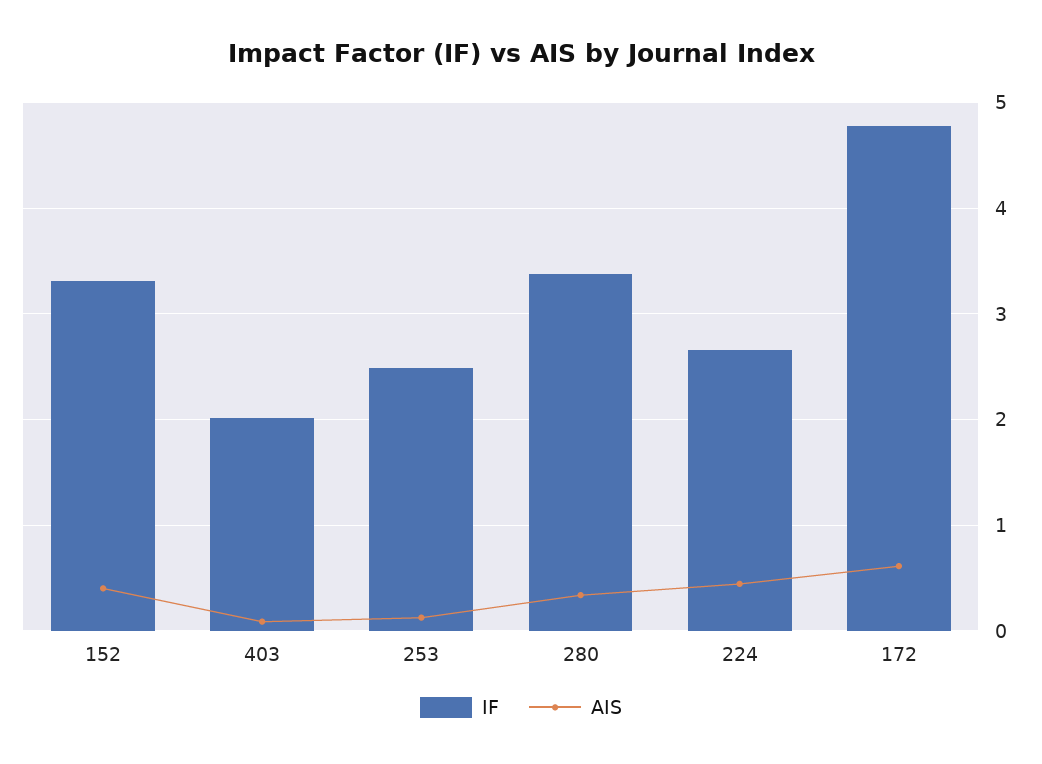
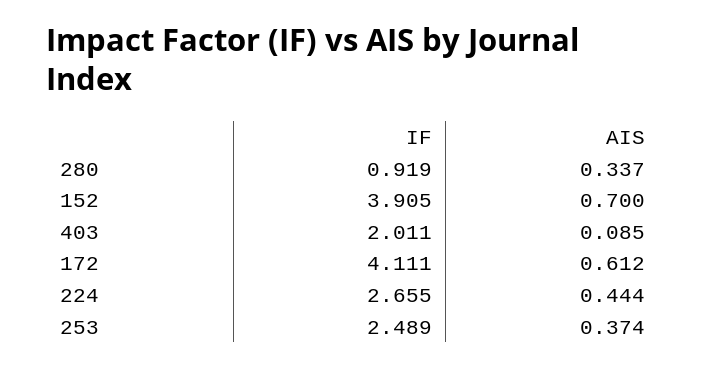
IF, 152: 3.3 -> 3.905
AIS, 152: 0.4 -> 0.7
AIS, 253: 0.1 -> 0.374
IF, 280: 3.4 -> 0.919
IF, 172: 4.8 -> 4.111

